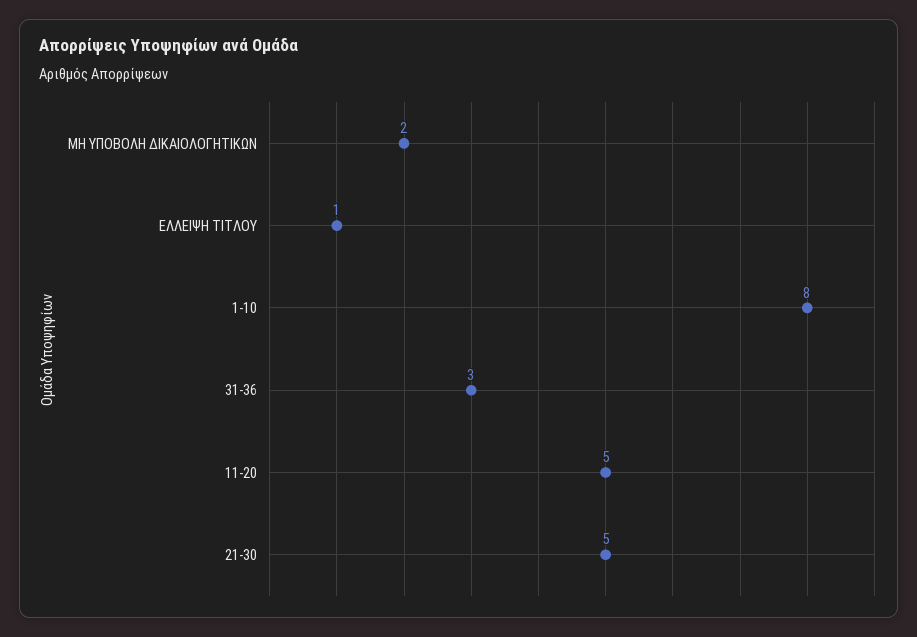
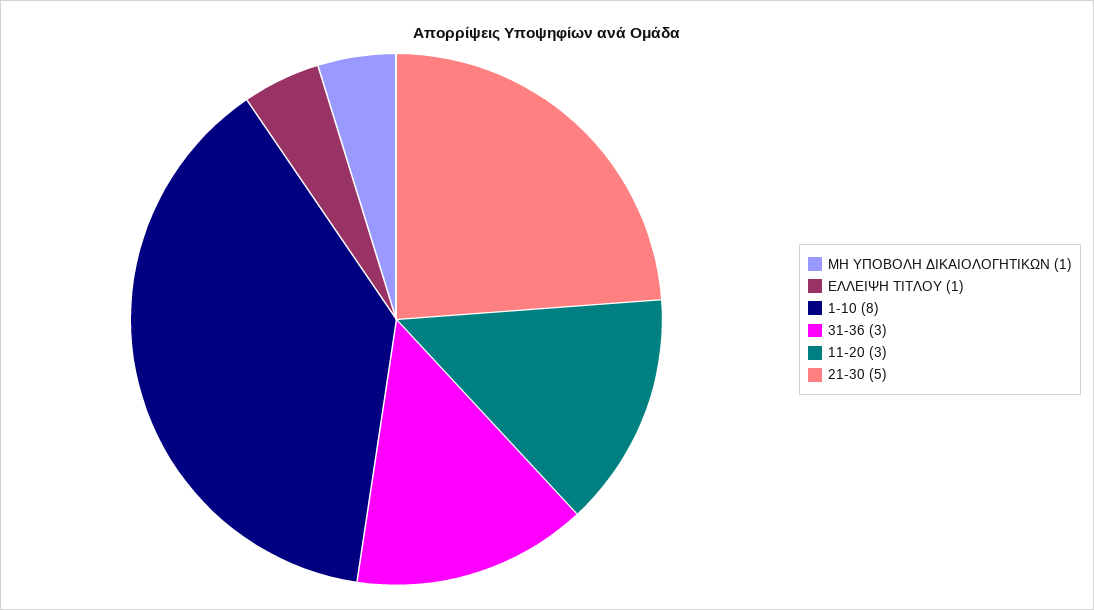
ΜΗ ΥΠΟΒΟΛΗ ΔΙΚΑΙΟΛΟΓΗΤΙΚΩΝ: 2 -> 1
11-20: 5 -> 3

